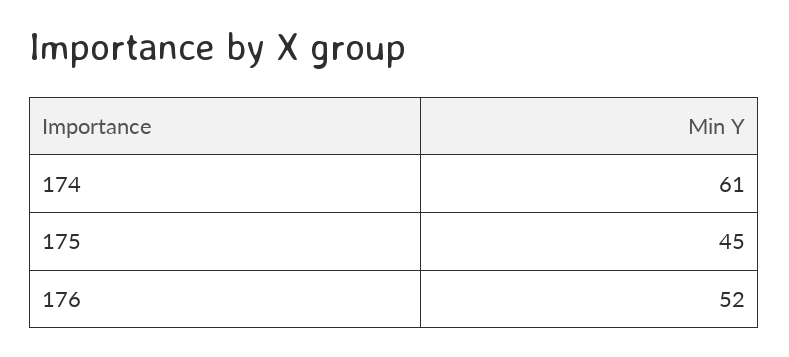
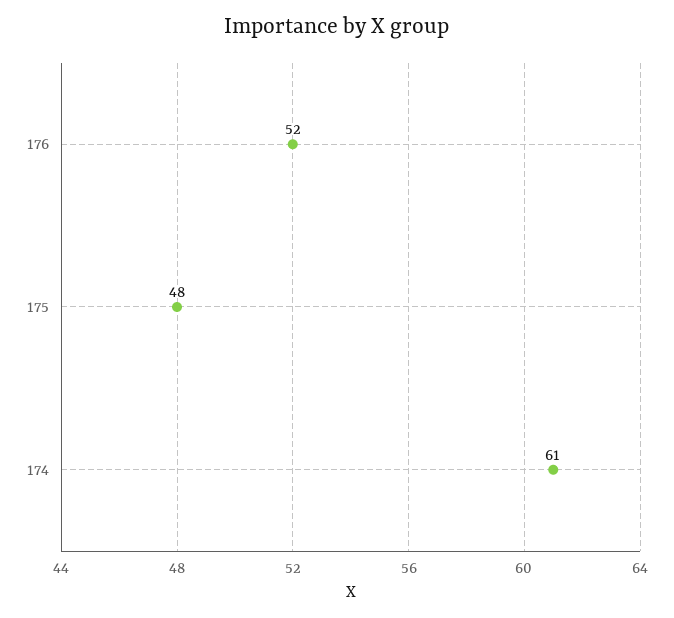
175: 45 -> 48

